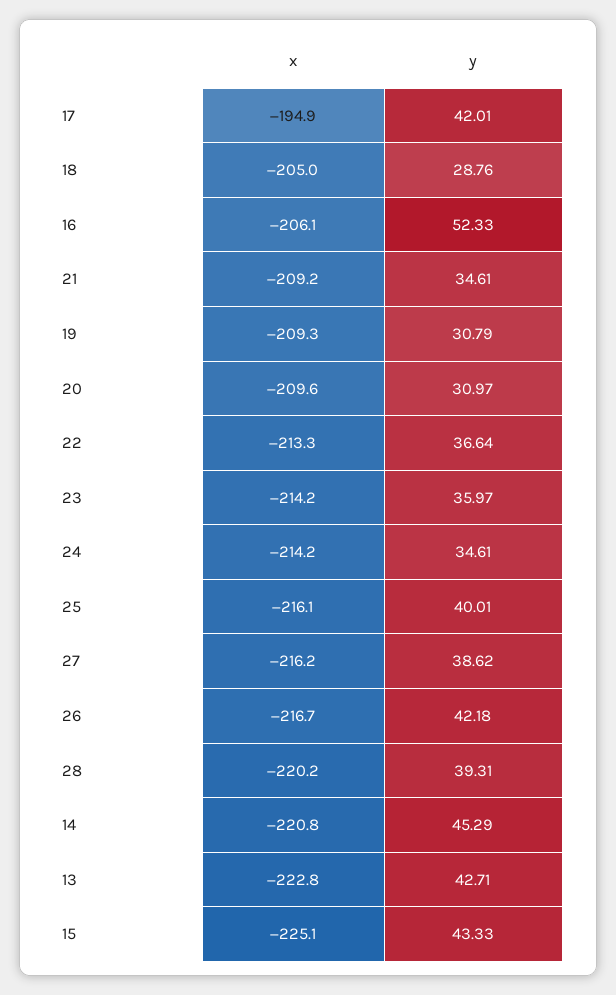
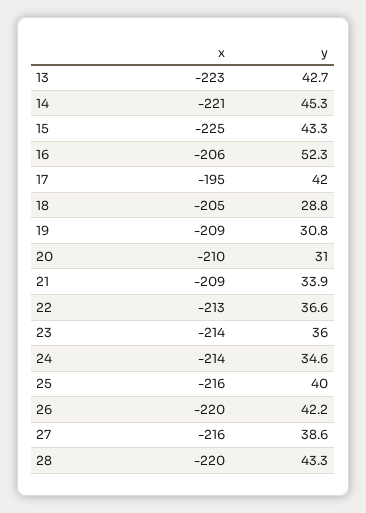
y, 21: 34.61 -> 33.9
x, 26: -216.7 -> -220
y, 28: 39.31 -> 43.3

